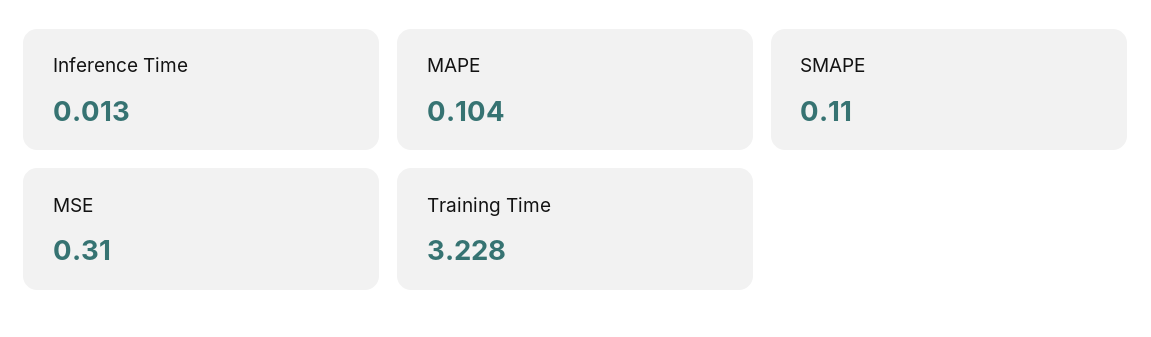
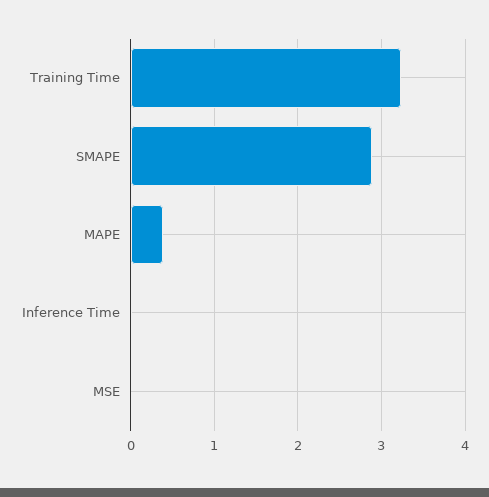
MAPE: 0.104 -> 0.4
SMAPE: 0.11 -> 2.9
MSE: 0.31 -> 0

